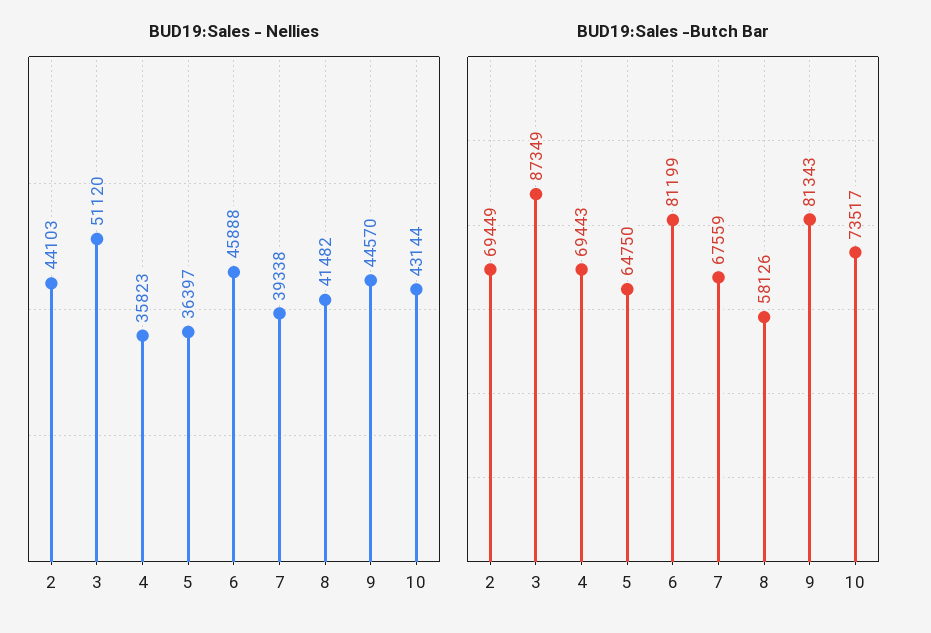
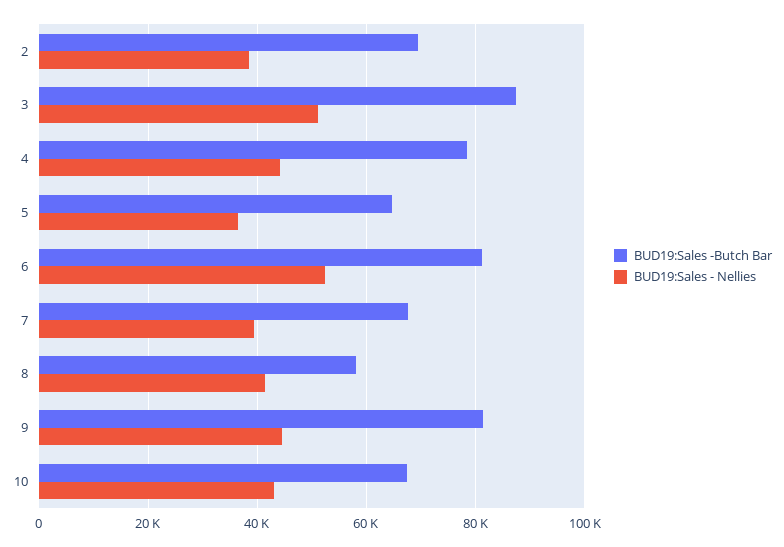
BUD19:Sales - Nellies, 2: 44103 -> 38000
BUD19:Sales - Nellies, 4: 35823 -> 44000
BUD19:Sales - Nellies, 6: 45888 -> 52000
BUD19:Sales -Butch Bar, 4: 69443 -> 78000
BUD19:Sales -Butch Bar, 10: 73517 -> 68000

